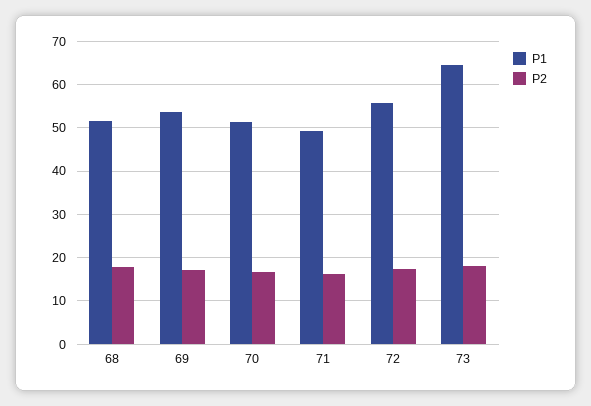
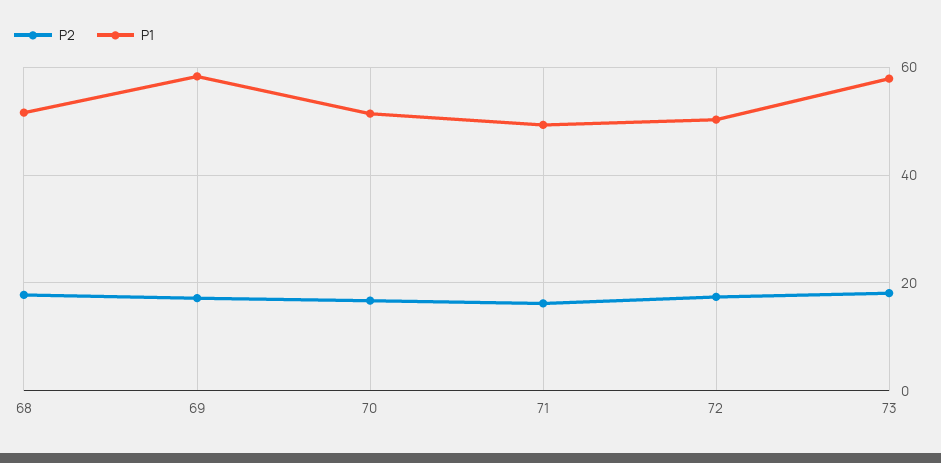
P1, 69: 54 -> 58
P1, 72: 56 -> 50
P1, 73: 64 -> 58

